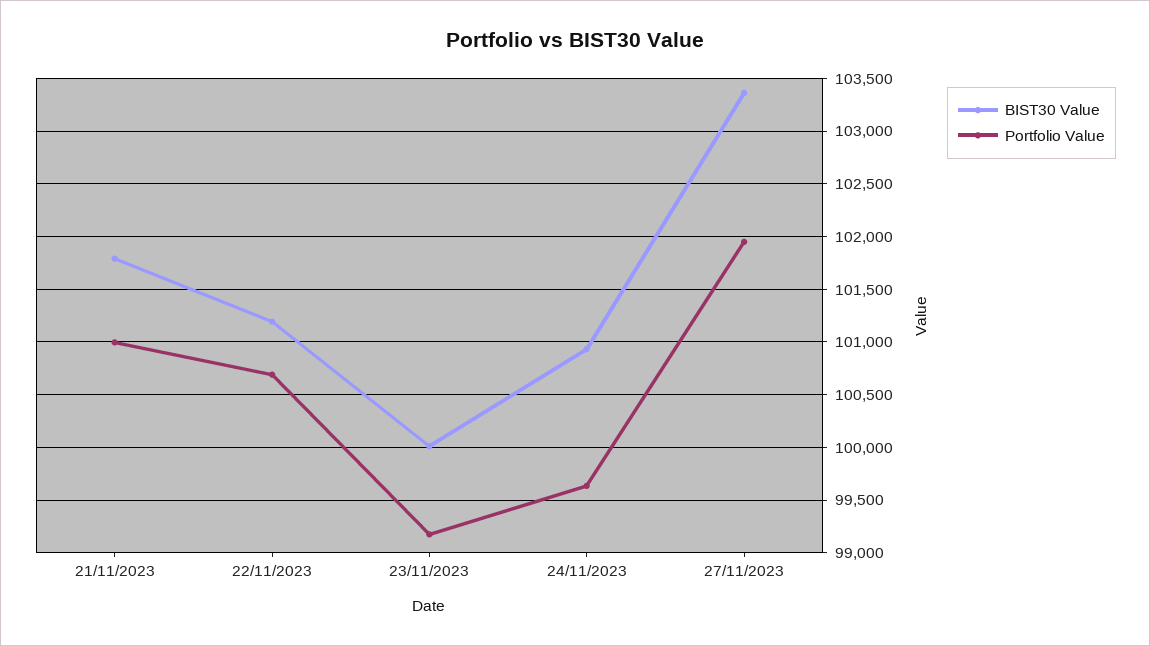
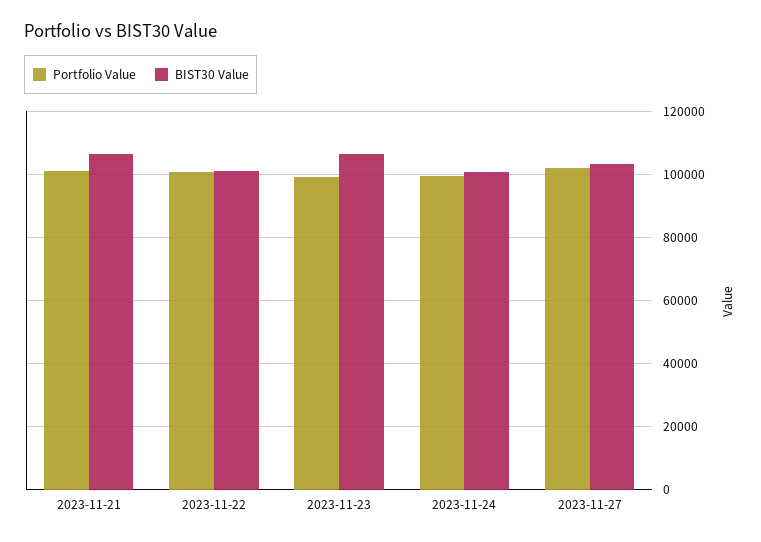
BIST30 Value, 21/11/2023: 101800 -> 106000
BIST30 Value, 23/11/2023: 100000 -> 106000

